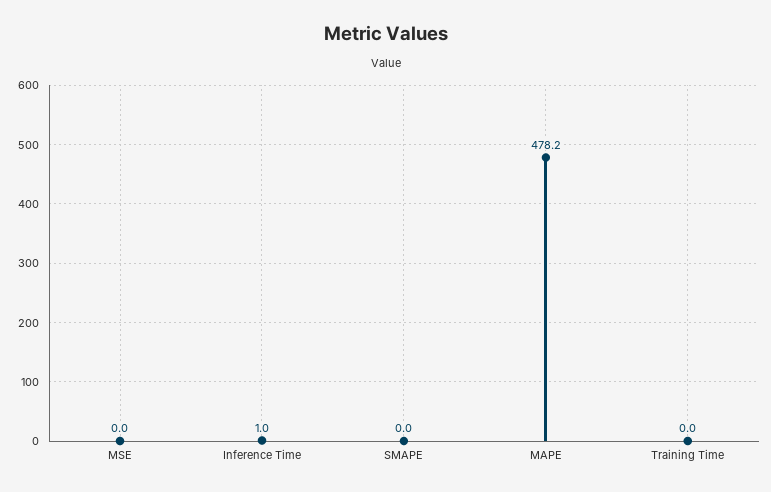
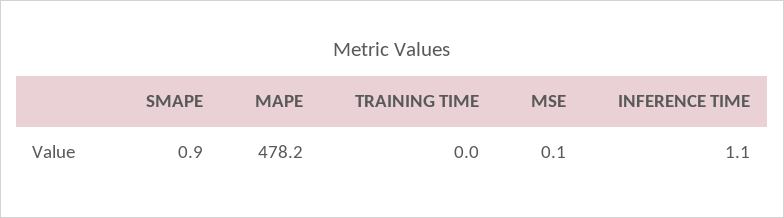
MSE: 0 -> 0.1
Inference Time: 1 -> 1.1
SMAPE: 0 -> 0.9

